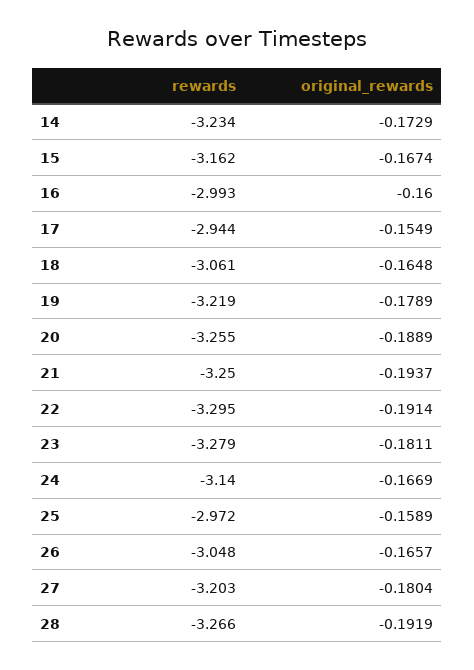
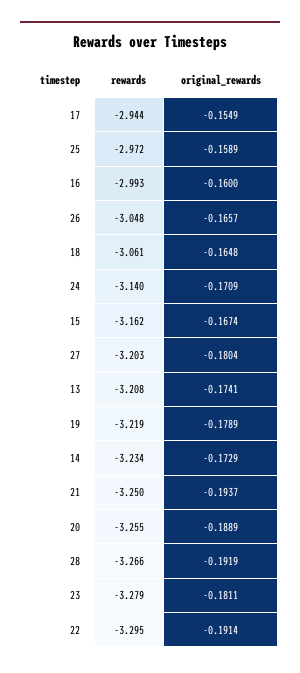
original_rewards, 24: -0.1669 -> -0.1709
rewards, 13: none -> -3.208
original_rewards, 13: none -> -0.1741

